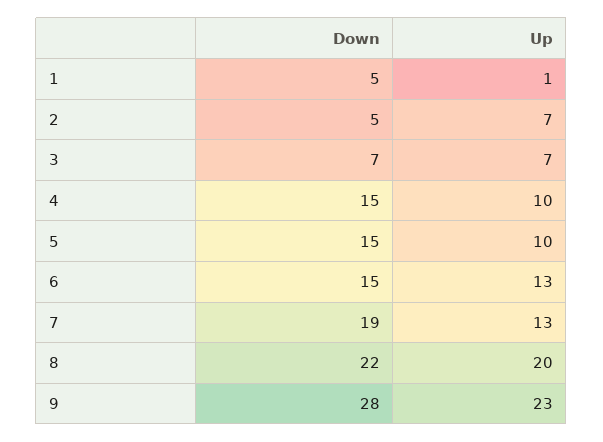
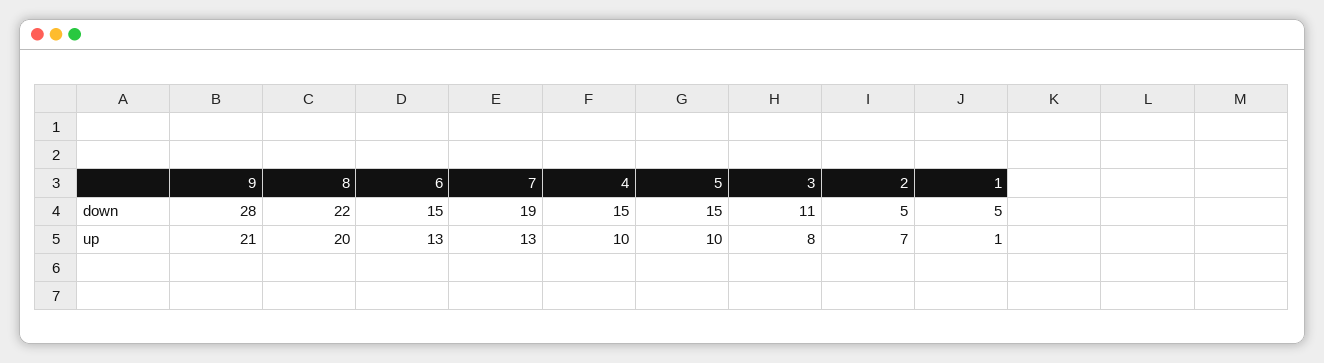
Down, 3: 7 -> 11
Up, 3: 7 -> 8
Up, 9: 23 -> 21

